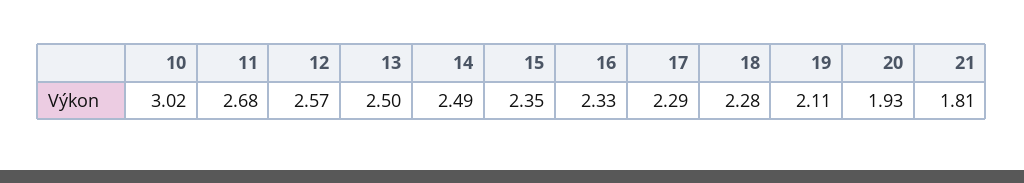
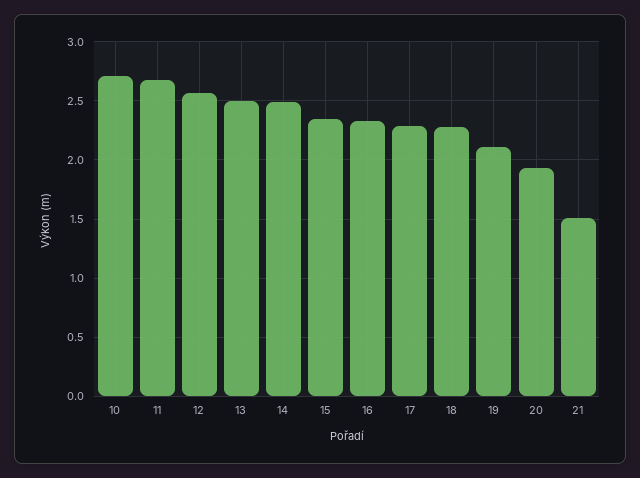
10: 3.02 -> 2.7
21: 1.81 -> 1.5

